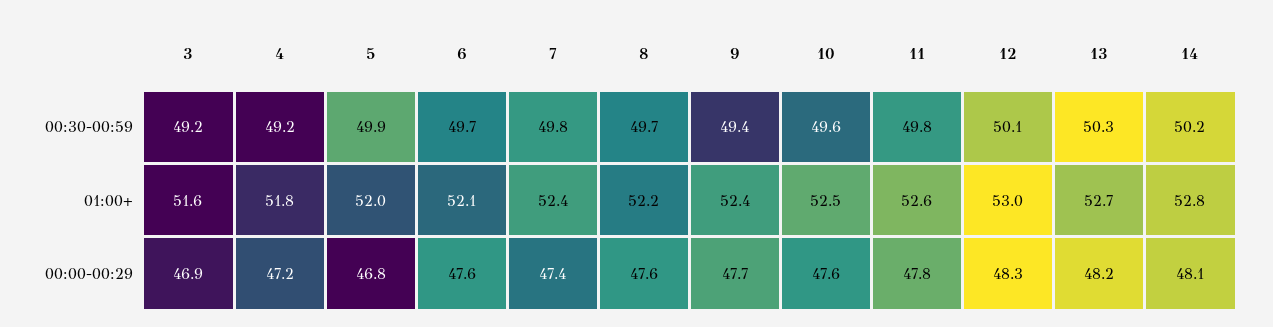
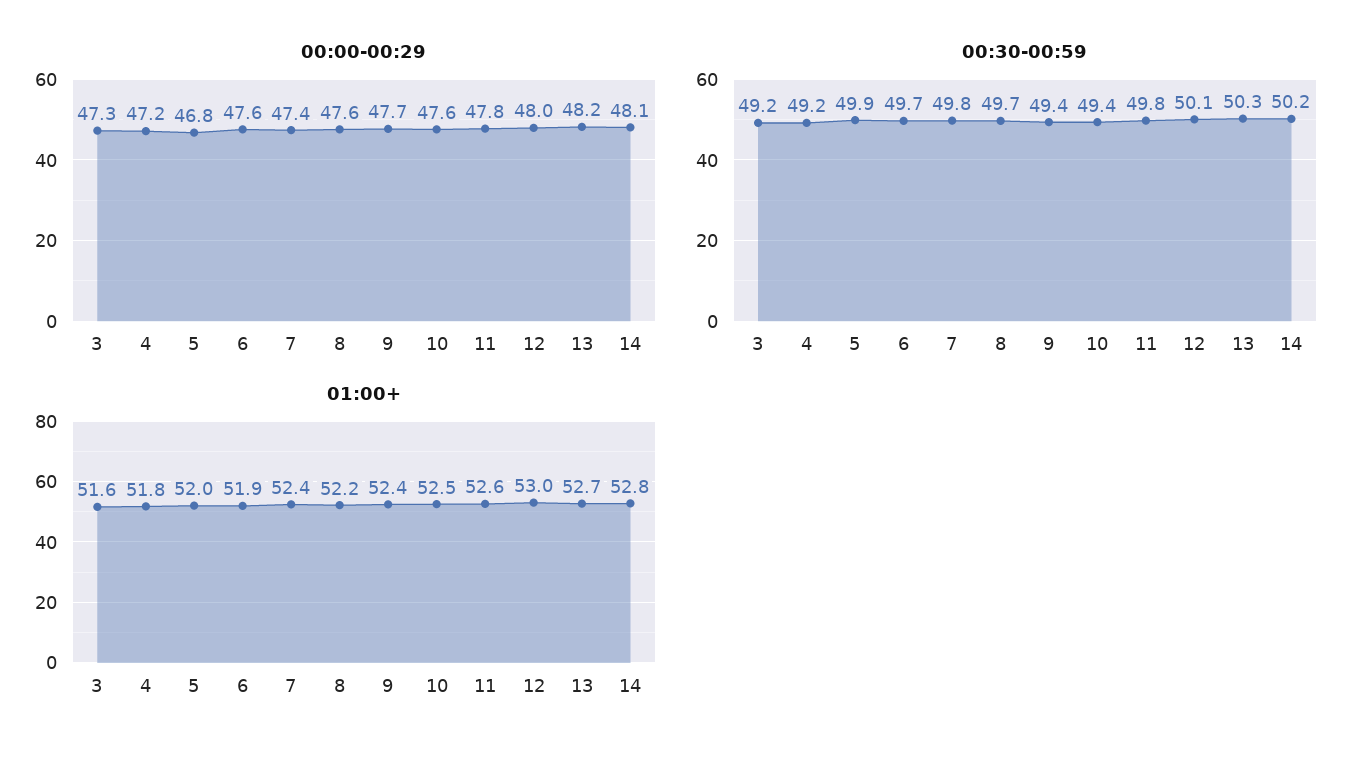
00:30-00:59, 10: 49.6 -> 49.4
01:00+, 6: 52.1 -> 51.9
00:00-00:29, 3: 46.9 -> 47.3
00:00-00:29, 12: 48.3 -> 48

